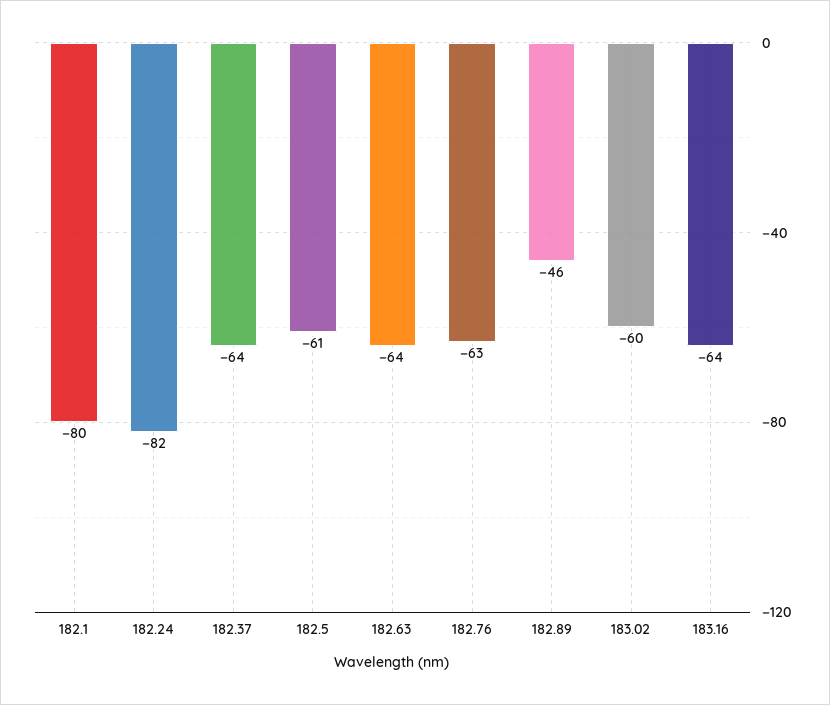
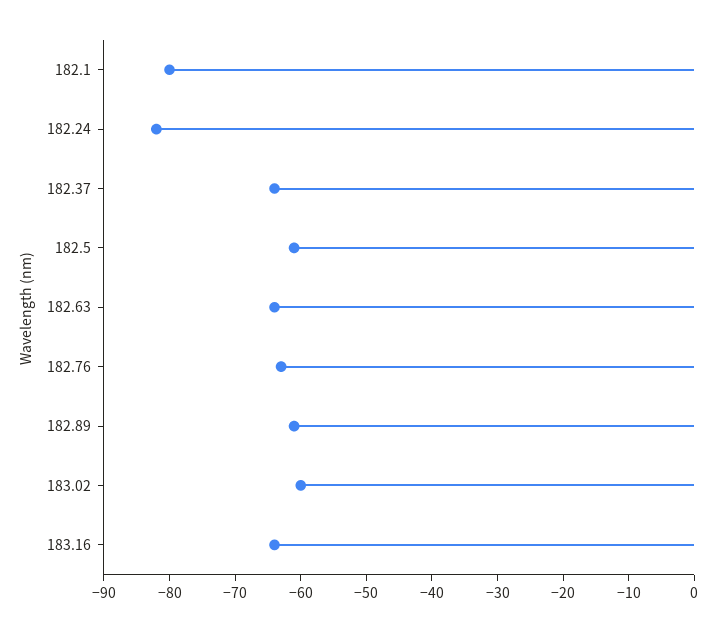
182.89: -46 -> -60

